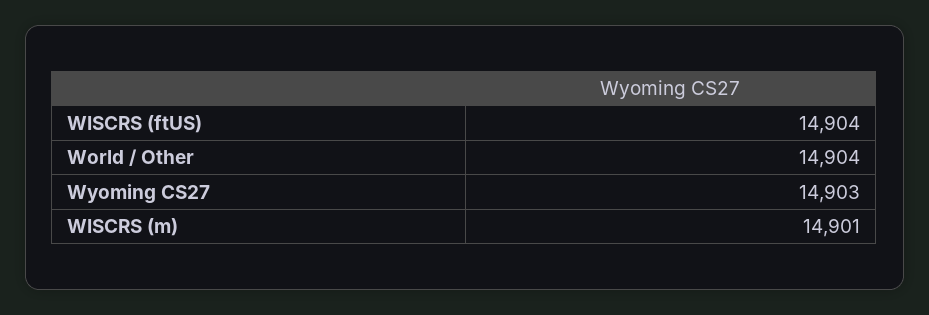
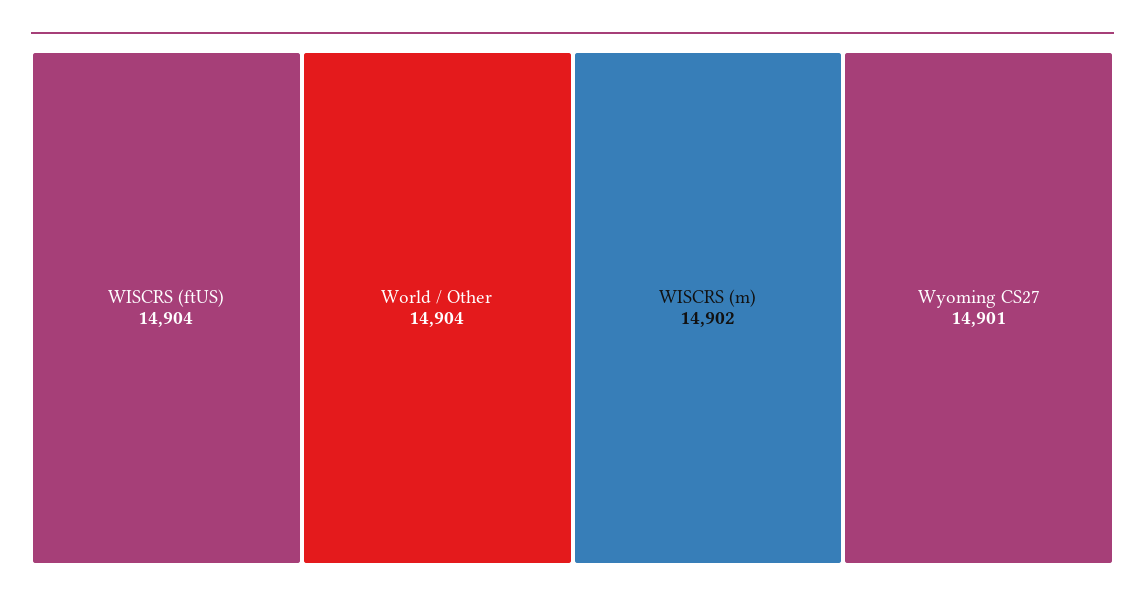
Wyoming CS27: 14903 -> 14901
WISCRS (m): 14901 -> 14902

